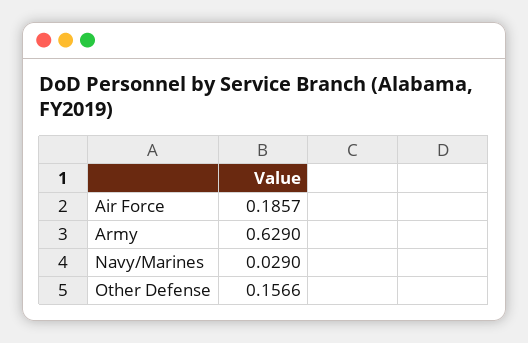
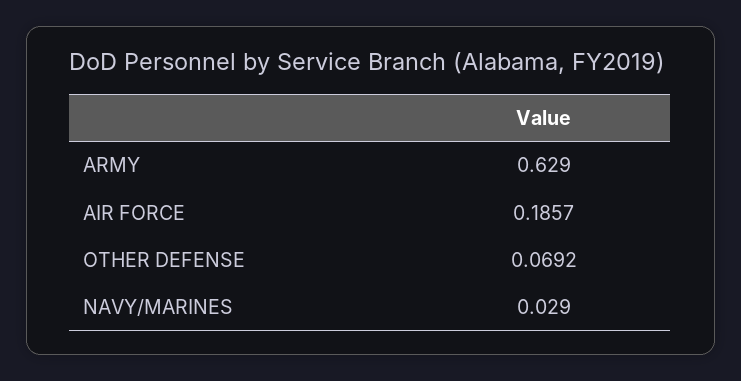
Other Defense: 0.1566 -> 0.0692

